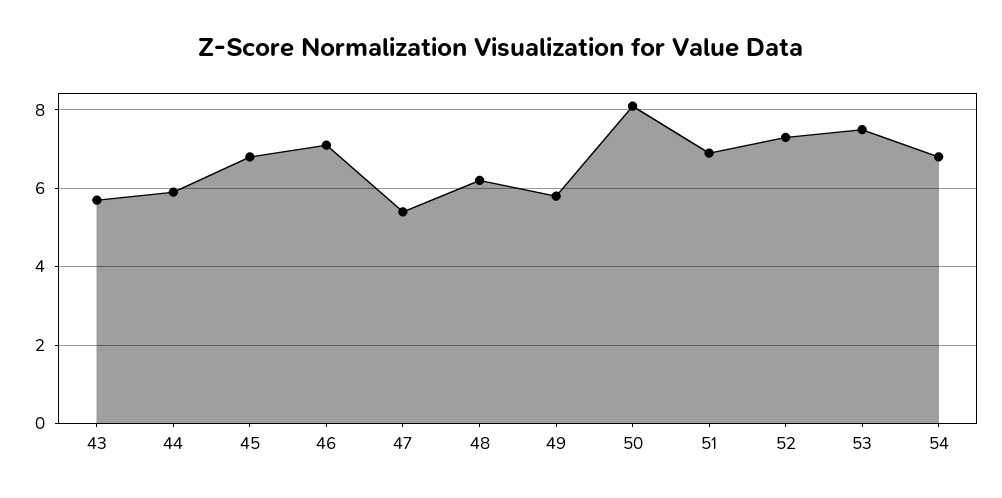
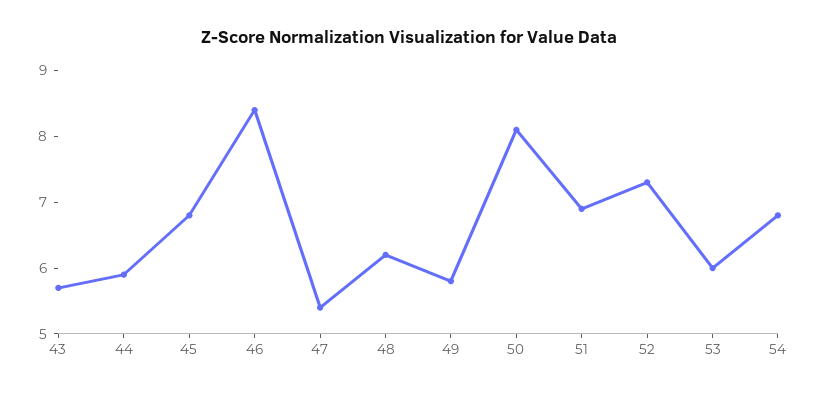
46: 7 -> 8.5
53: 7.5 -> 6

